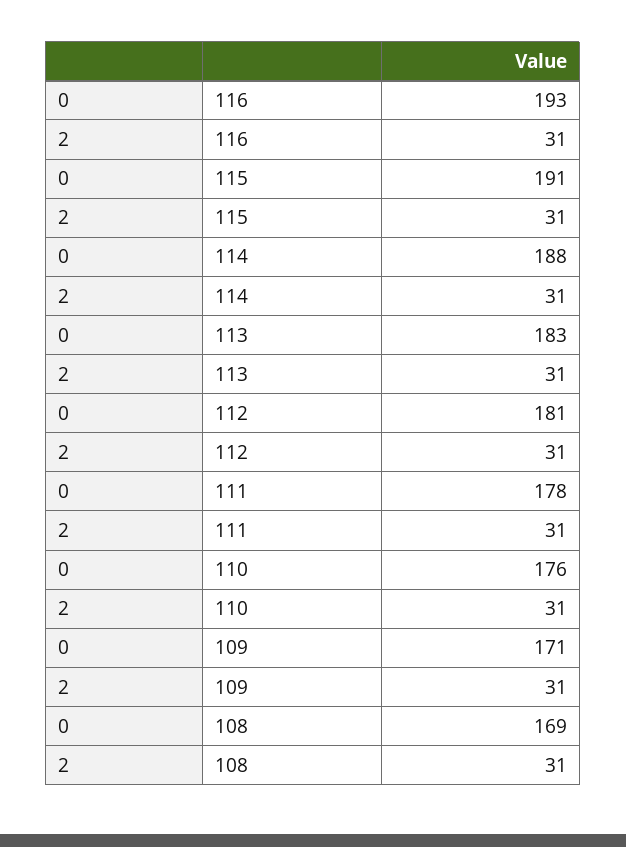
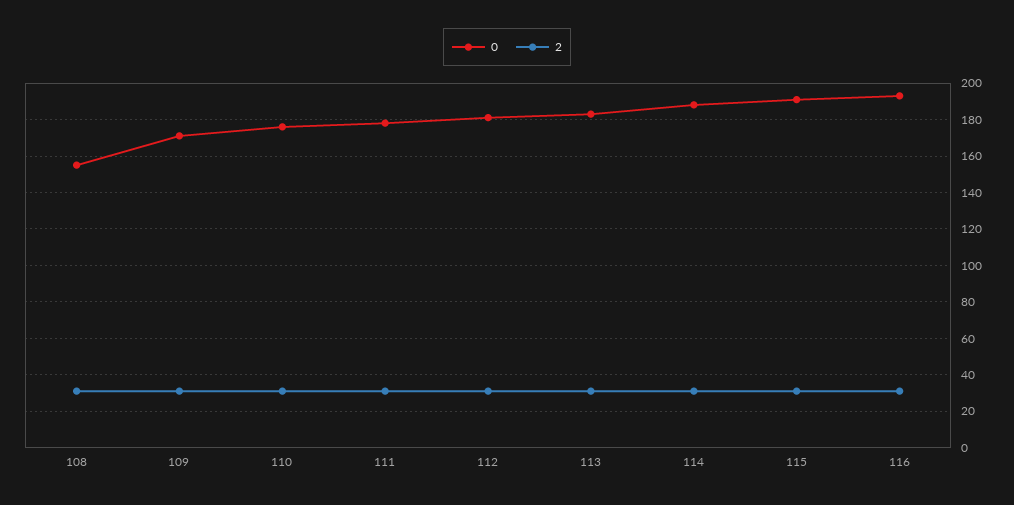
0, 108: 169 -> 155

